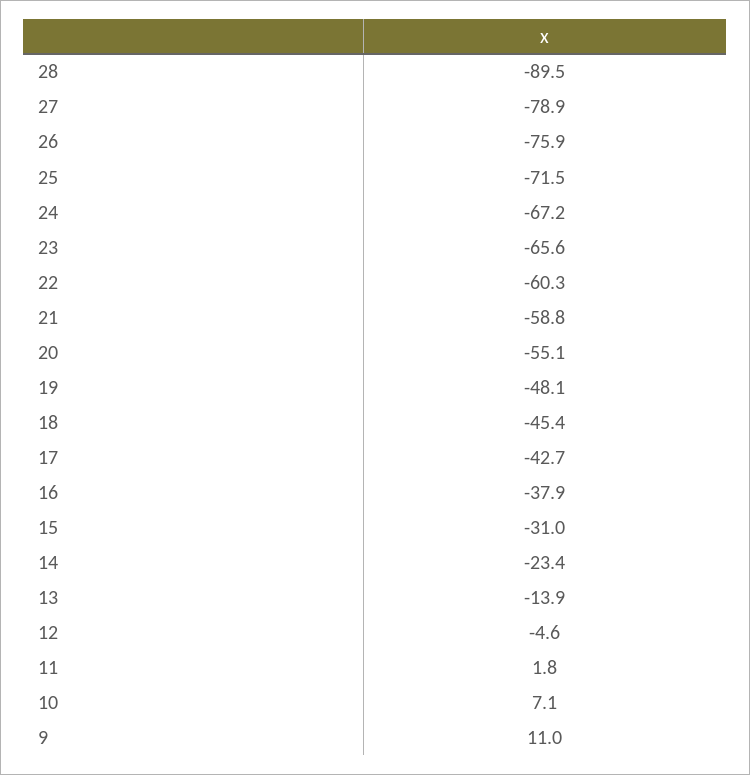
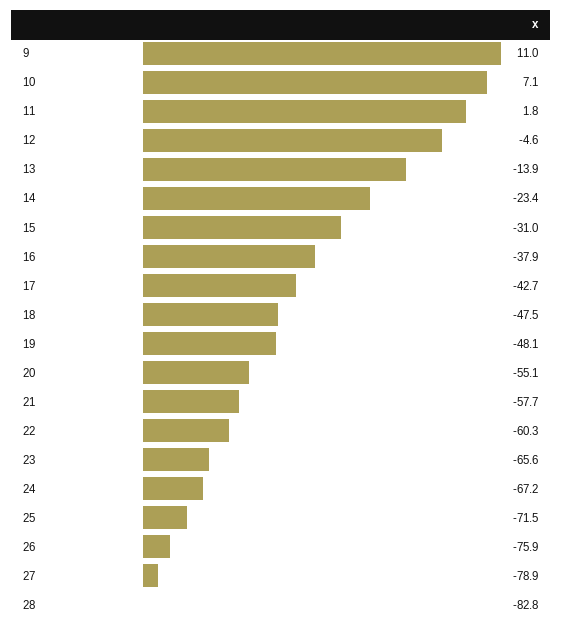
28: -89.5 -> -82.8
21: -58.8 -> -57.7
18: -45.4 -> -47.5

